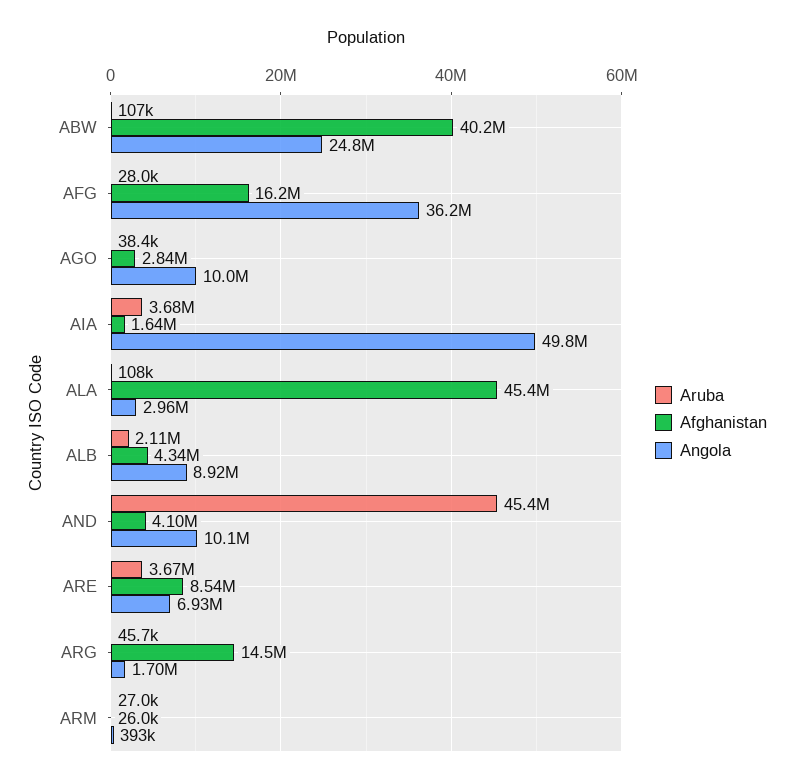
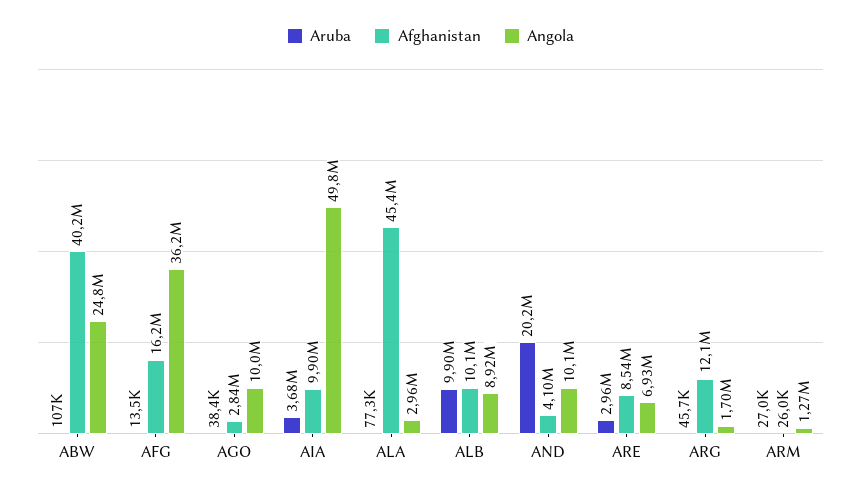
Aruba, AFG: 28000 -> 13500
Afghanistan, AIA: 1640000 -> 9900000
Aruba, ALA: 108000 -> 77300
Aruba, ALB: 2110000 -> 9900000
Afghanistan, ALB: 4340000 -> 10100000
Aruba, AND: 45400000 -> 20200000
Aruba, ARE: 3670000 -> 2960000
Afghanistan, ARG: 14500000 -> 12100000
Angola, ARM: 393000 -> 1270000

